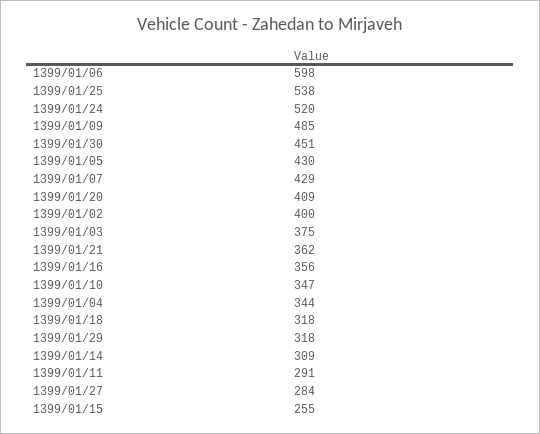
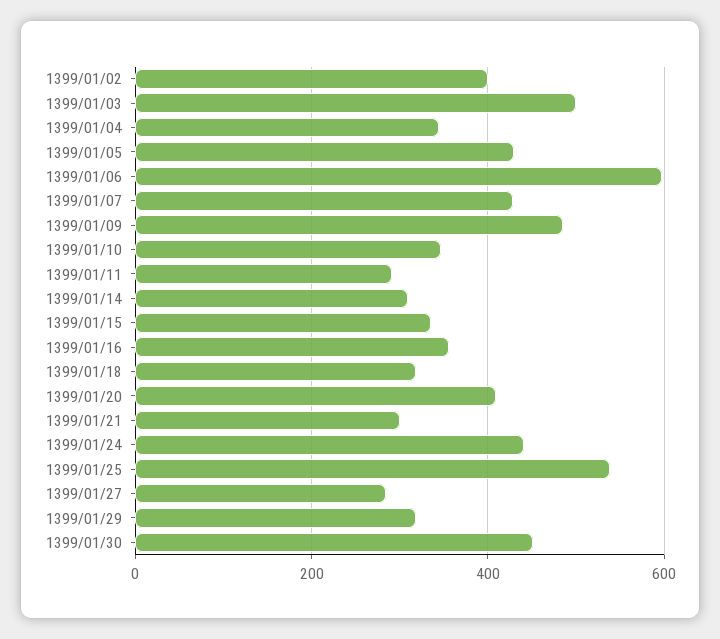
1399/01/24: 520 -> 440
1399/01/03: 375 -> 500
1399/01/21: 362 -> 300
1399/01/15: 255 -> 340

